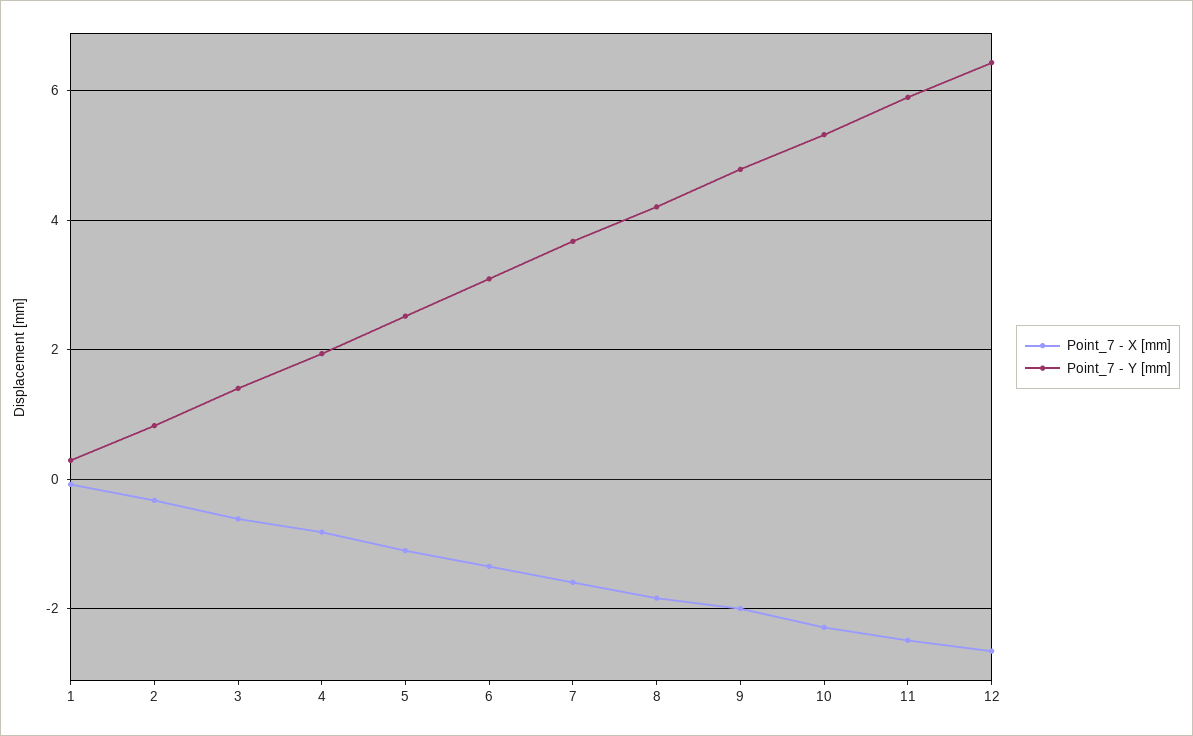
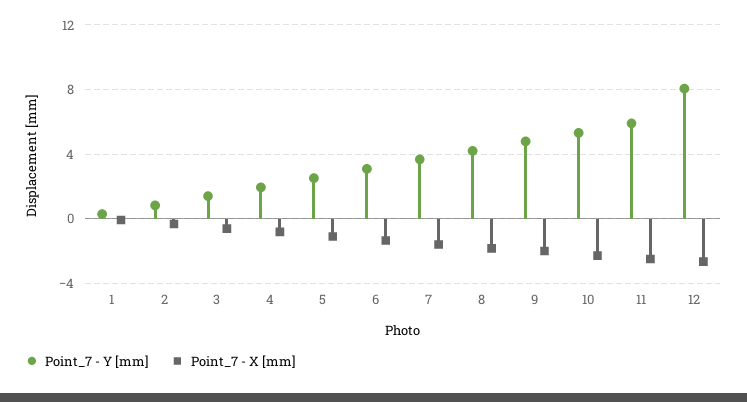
Point_7 - Y [mm], 12: 6.4 -> 8

